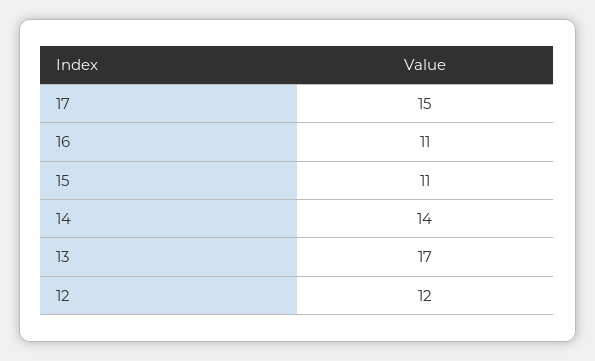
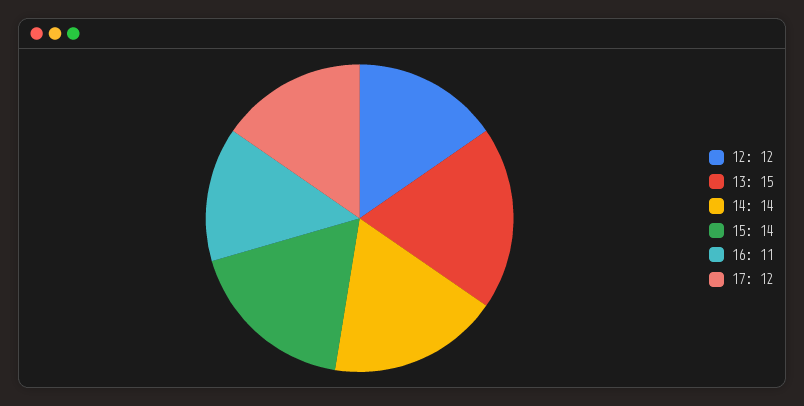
17: 15 -> 12
15: 11 -> 14
13: 17 -> 15

